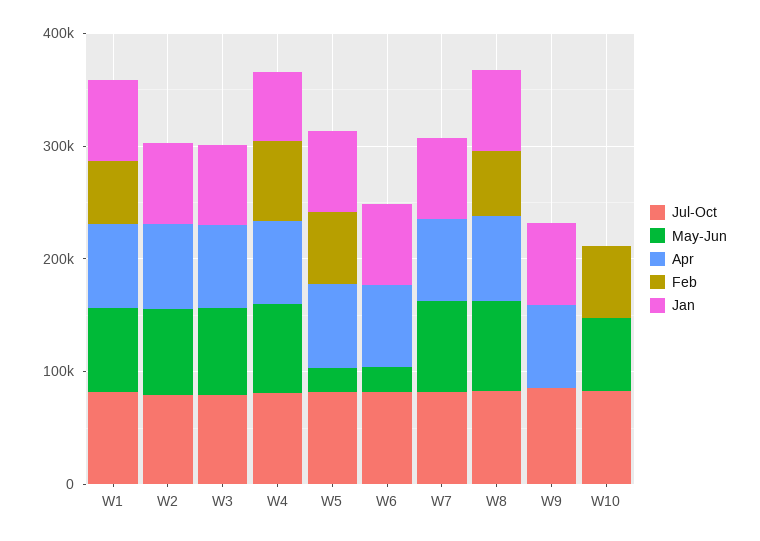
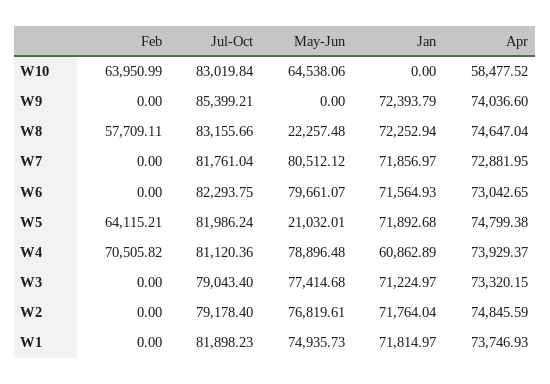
Feb, W1: 60000 -> 0
May-Jun, W6: 20000 -> 79661.07
May-Jun, W8: 80000 -> 22257.48
Apr, W10: 0 -> 58477.52

